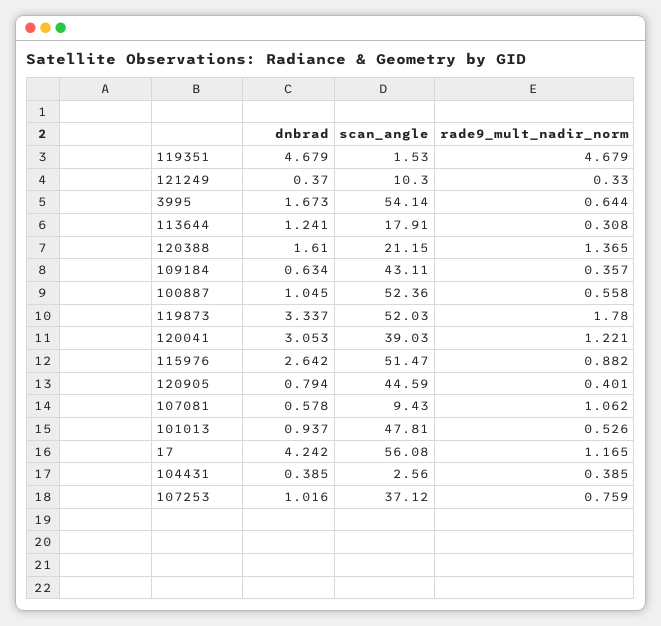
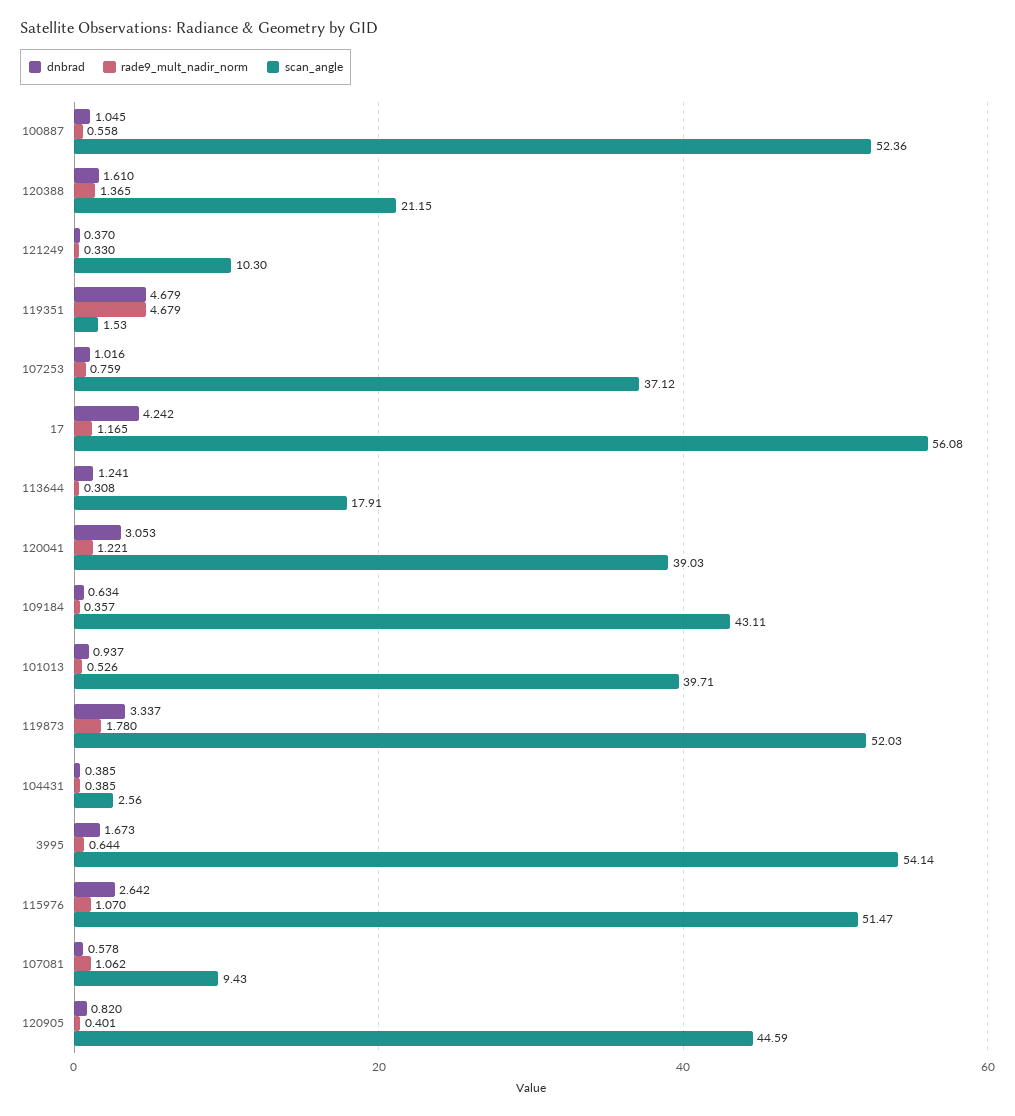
rade9_mult_nadir_norm, 115976: 0.882 -> 1.07
dnbrad, 120905: 0.794 -> 0.82
scan_angle, 101013: 47.81 -> 39.71

